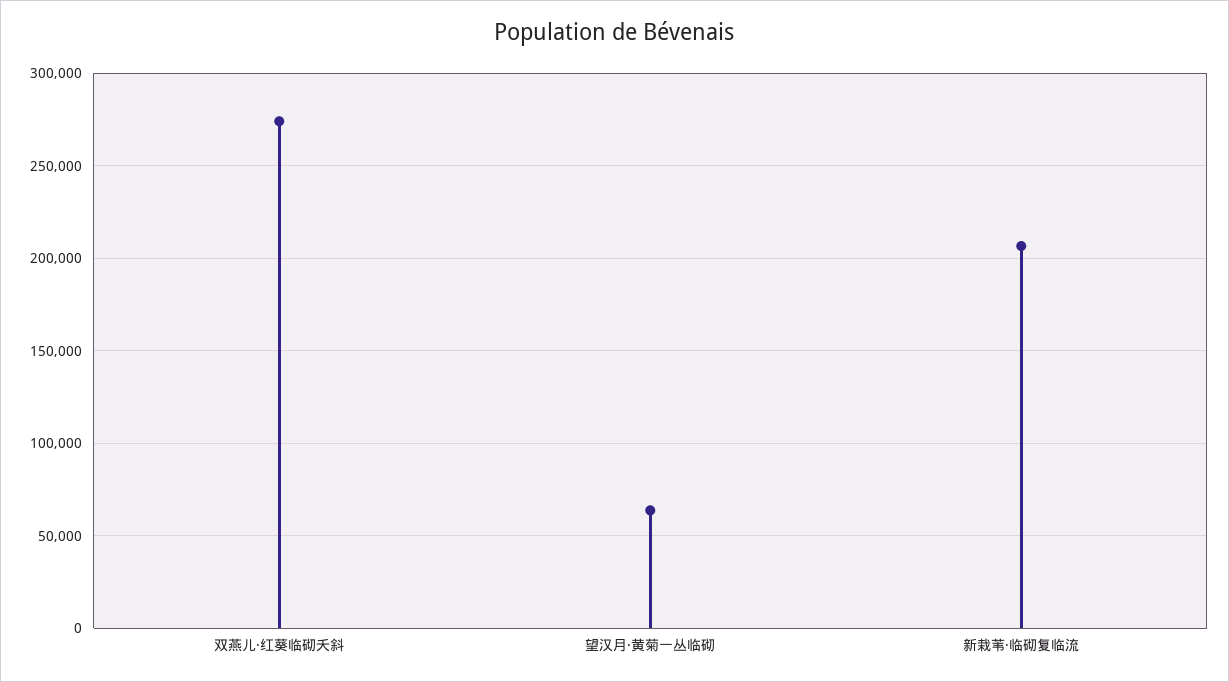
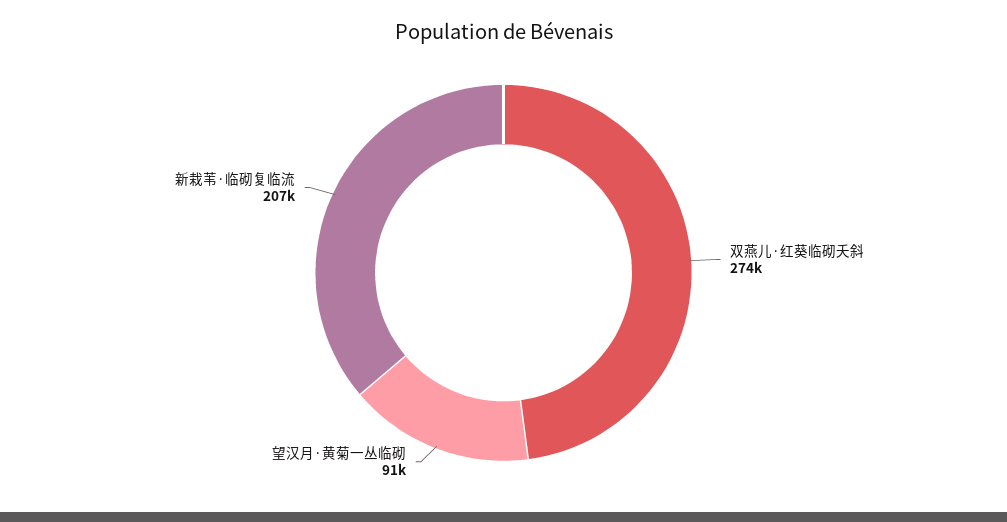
望汉月·黄菊一丛临砌: 65000 -> 91000

